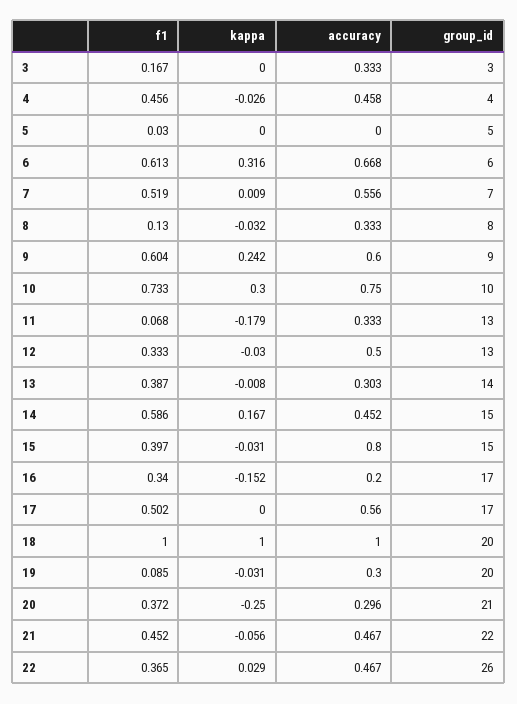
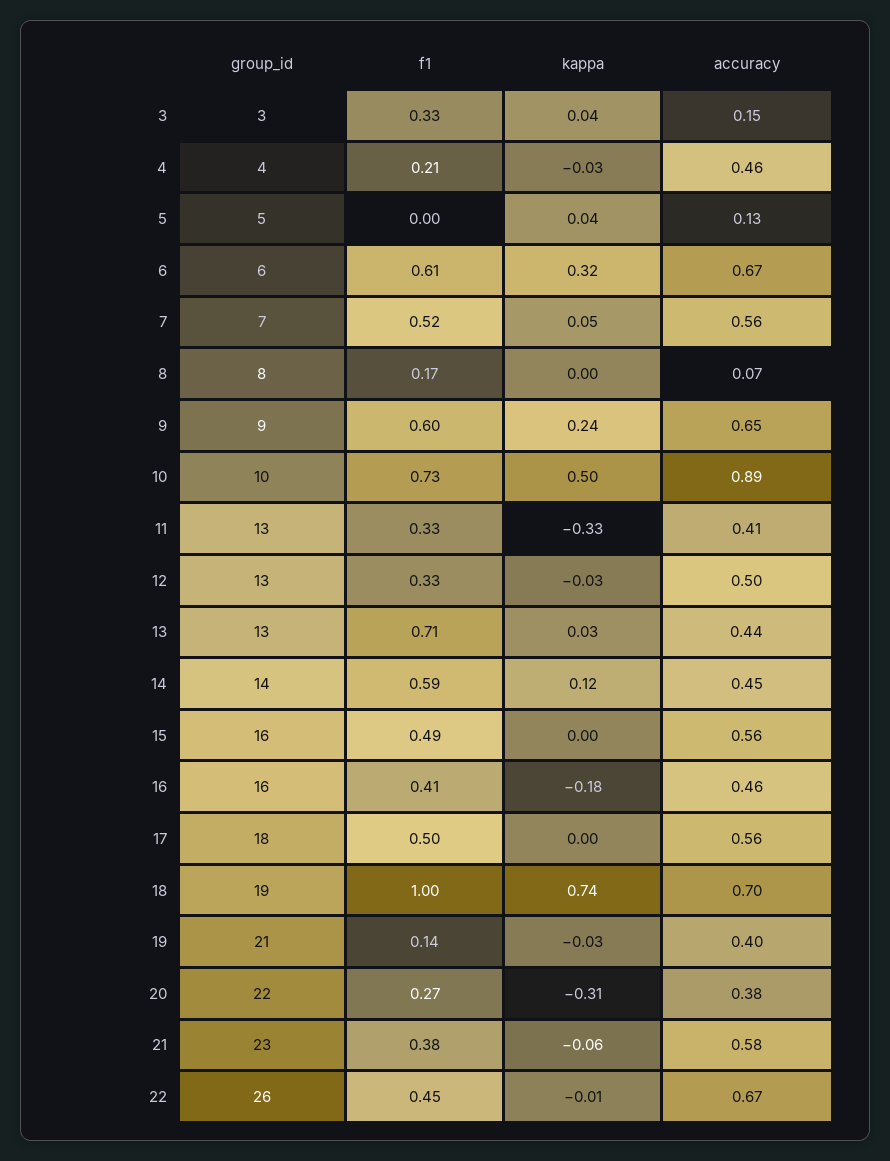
f1, 3: 0.167 -> 0.33
kappa, 3: 0 -> 0.04
accuracy, 3: 0.333 -> 0.15
f1, 4: 0.456 -> 0.21
f1, 5: 0.03 -> 0
kappa, 5: 0 -> 0.04
accuracy, 5: 0 -> 0.13
kappa, 7: 0.009 -> 0.05
f1, 8: 0.13 -> 0.17
kappa, 8: -0.032 -> 0
accuracy, 8: 0.333 -> 0.07
accuracy, 9: 0.6 -> 0.65
kappa, 10: 0.3 -> 0.5
accuracy, 10: 0.75 -> 0.89
f1, 11: 0.068 -> 0.33
kappa, 11: -0.179 -> -0.33
accuracy, 11: 0.333 -> 0.41
f1, 13: 0.387 -> 0.71
kappa, 13: -0.008 -> 0.03
accuracy, 13: 0.303 -> 0.44
group_id, 13: 14 -> 13
kappa, 14: 0.167 -> 0.12
group_id, 14: 15 -> 14
f1, 15: 0.397 -> 0.49
kappa, 15: -0.031 -> 0
accuracy, 15: 0.8 -> 0.56
group_id, 15: 15 -> 16
f1, 16: 0.34 -> 0.41
kappa, 16: -0.152 -> -0.18
accuracy, 16: 0.2 -> 0.46
group_id, 16: 17 -> 16
group_id, 17: 17 -> 18
kappa, 18: 1 -> 0.74
accuracy, 18: 1 -> 0.7
group_id, 18: 20 -> 19
f1, 19: 0.085 -> 0.14
accuracy, 19: 0.3 -> 0.4
group_id, 19: 20 -> 21
f1, 20: 0.372 -> 0.27
kappa, 20: -0.25 -> -0.31
accuracy, 20: 0.296 -> 0.38
group_id, 20: 21 -> 22
f1, 21: 0.452 -> 0.38
accuracy, 21: 0.467 -> 0.58
group_id, 21: 22 -> 23
f1, 22: 0.365 -> 0.45
kappa, 22: 0.029 -> -0.01
accuracy, 22: 0.467 -> 0.67

